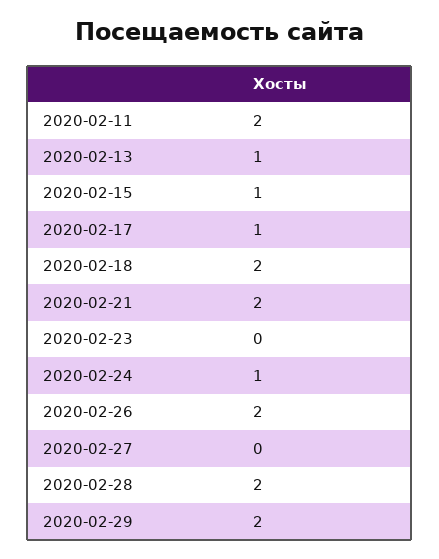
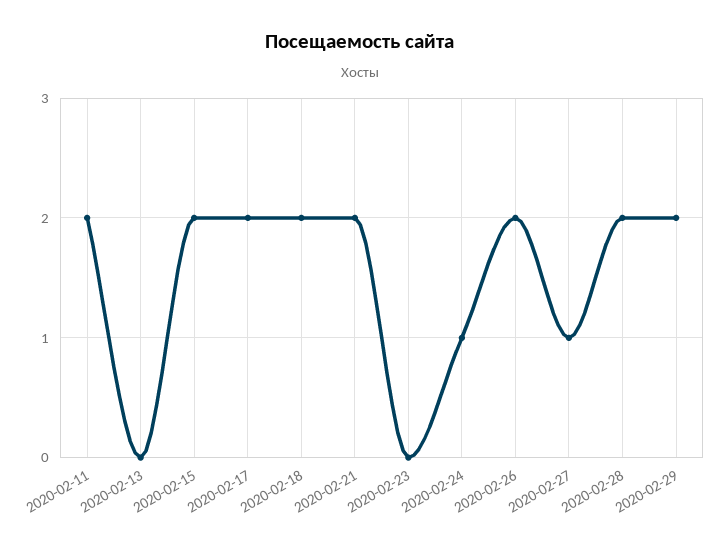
2020-02-13: 1 -> 0
2020-02-15: 1 -> 2
2020-02-17: 1 -> 2
2020-02-27: 0 -> 1

